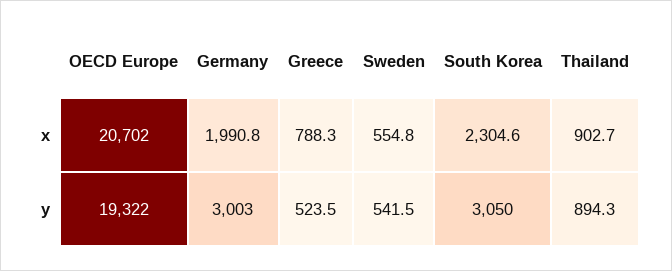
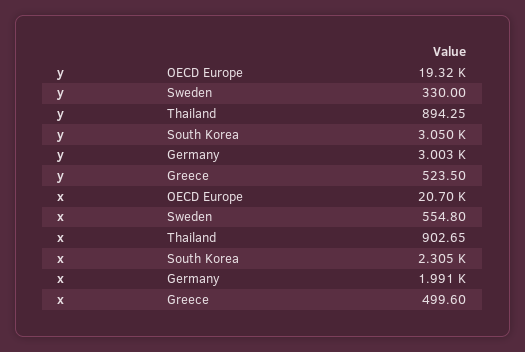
Greece, x: 788.3 -> 499.6
Sweden, y: 541.5 -> 330

